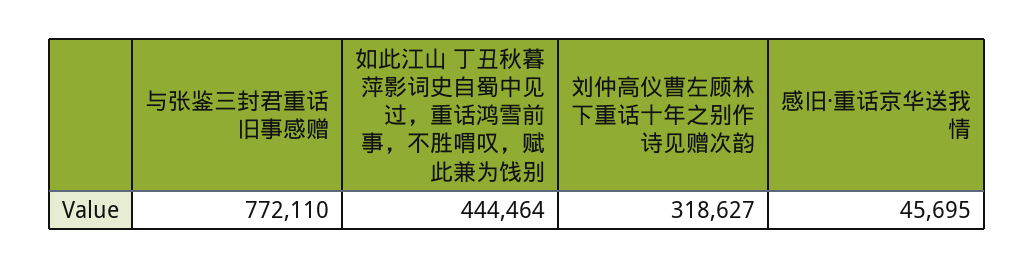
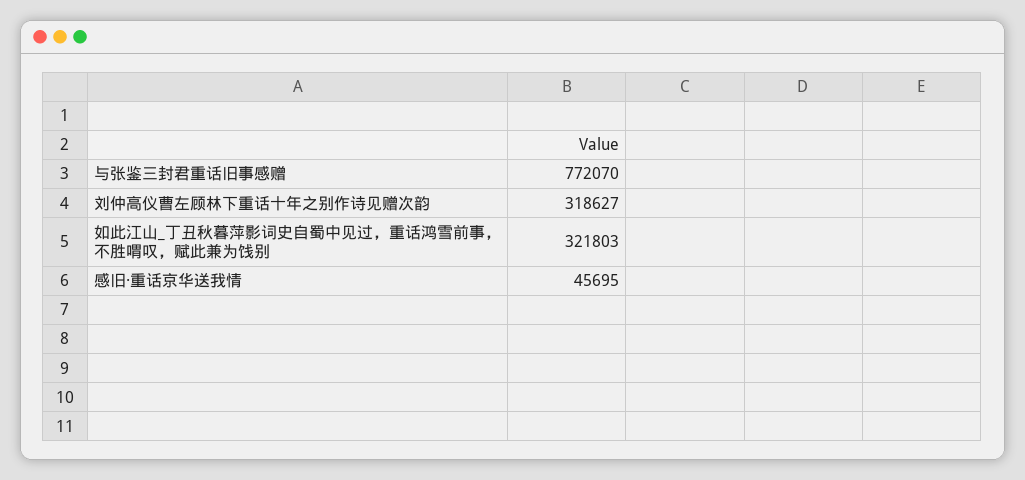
与张鉴三封君重话旧事感赠: 772110 -> 772070
如此江山 丁丑秋暮萍影词史自蜀中见过，重话鸿雪前事，不胜喟叹，赋此兼为饯别: 444464 -> 321803

